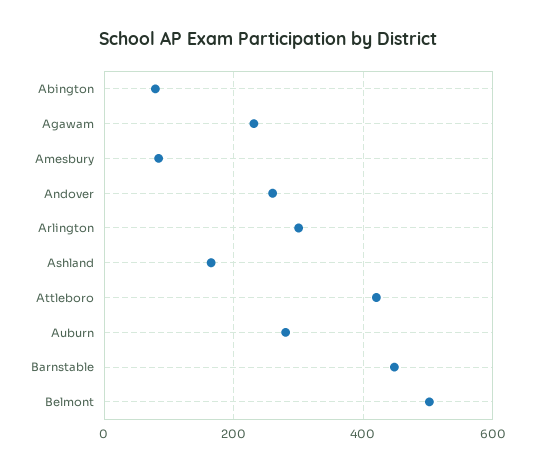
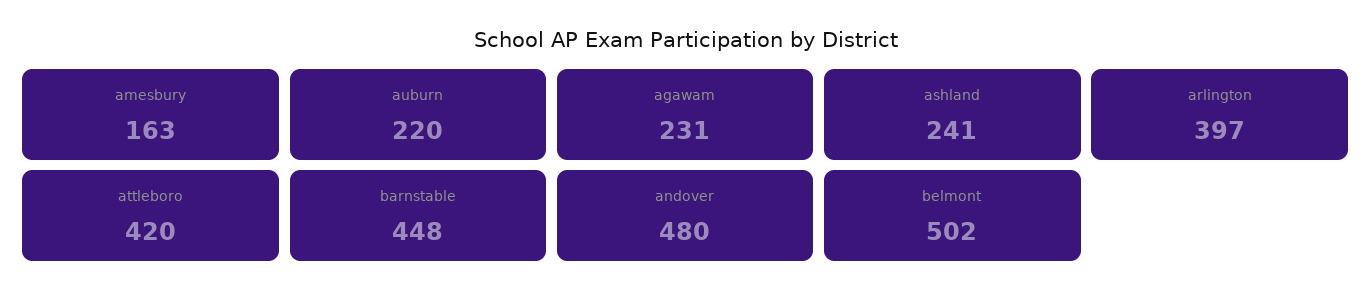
Abington: 80 -> none
Amesbury: 80 -> 163
Andover: 260 -> 480
Arlington: 300 -> 397
Ashland: 160 -> 241
Auburn: 280 -> 220

